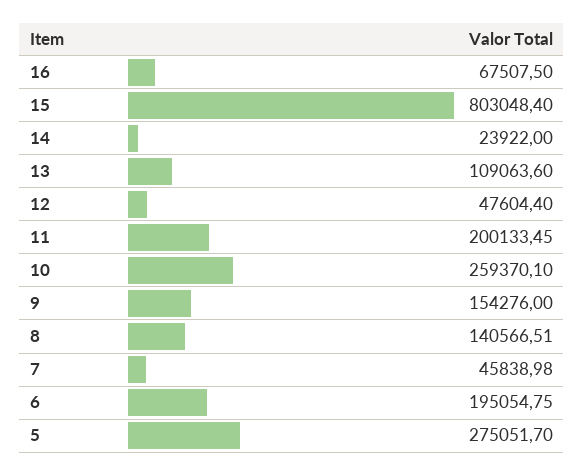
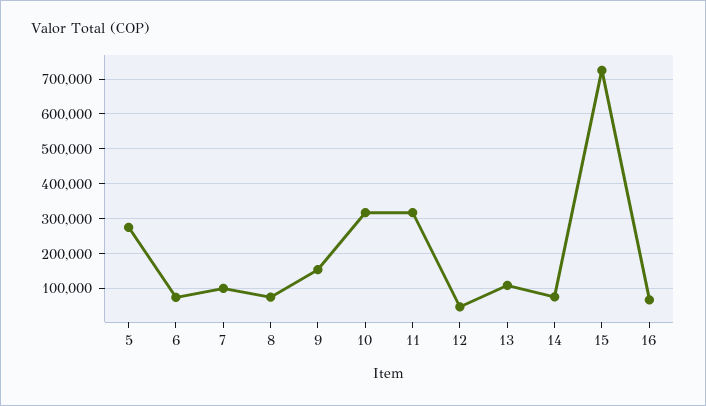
15: 803048.4 -> 720000
14: 23922 -> 80000
11: 200133.45 -> 320000
10: 259370.1 -> 320000
8: 140566.51 -> 80000
7: 45838.98 -> 100000
6: 195054.75 -> 80000

